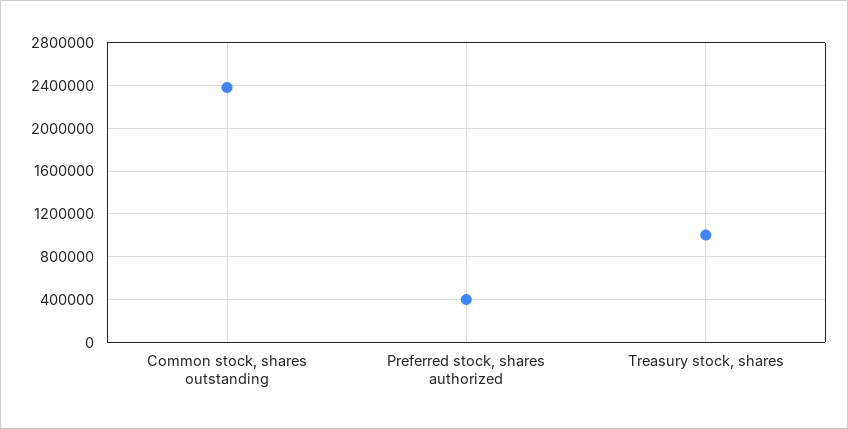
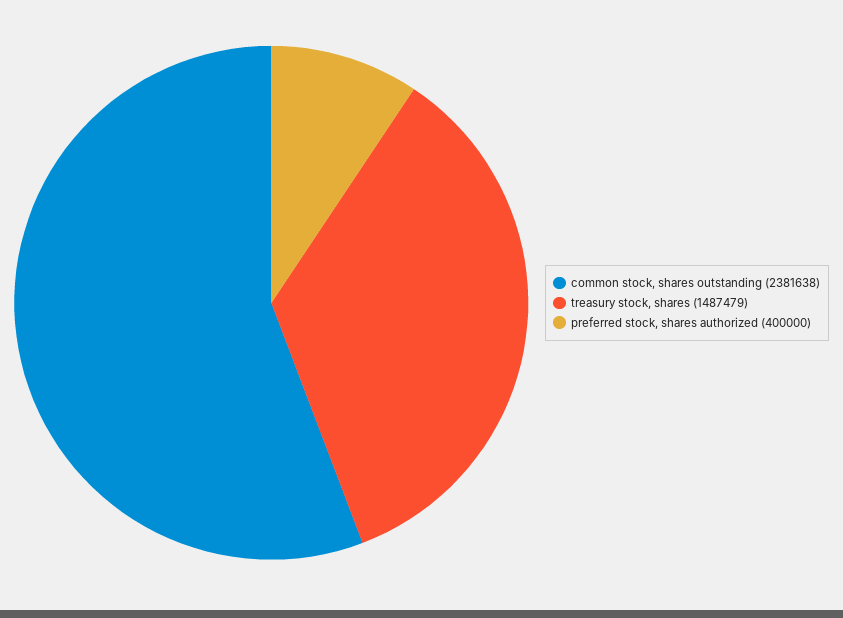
Treasury stock, shares: 1000000 -> 1487479

